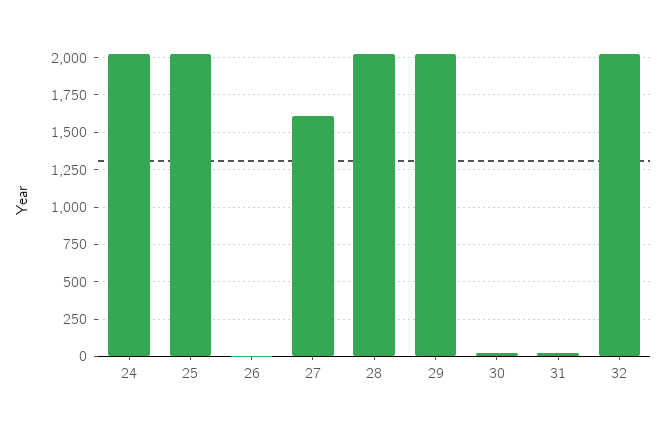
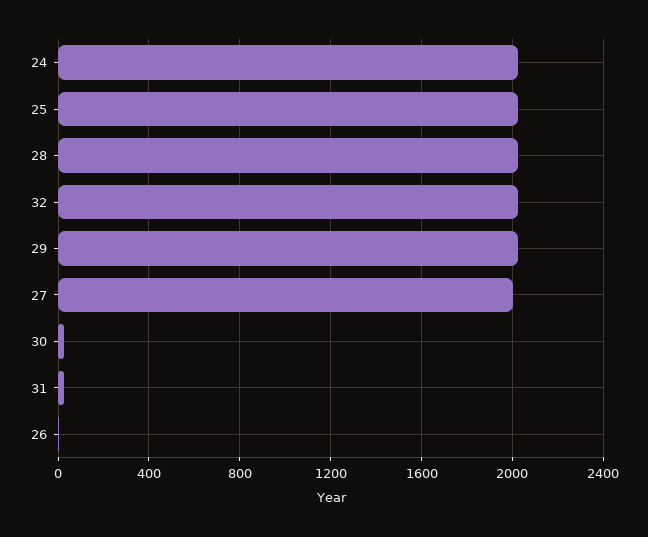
27: 1600 -> 2000

